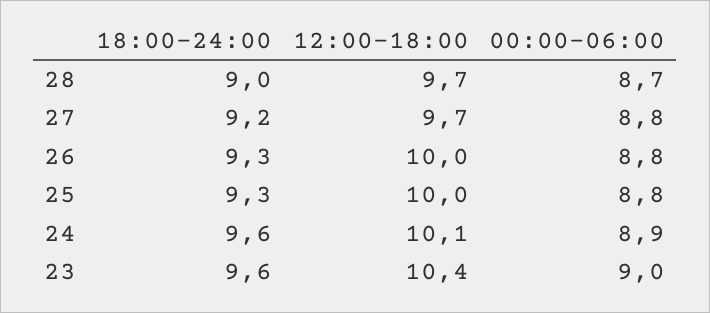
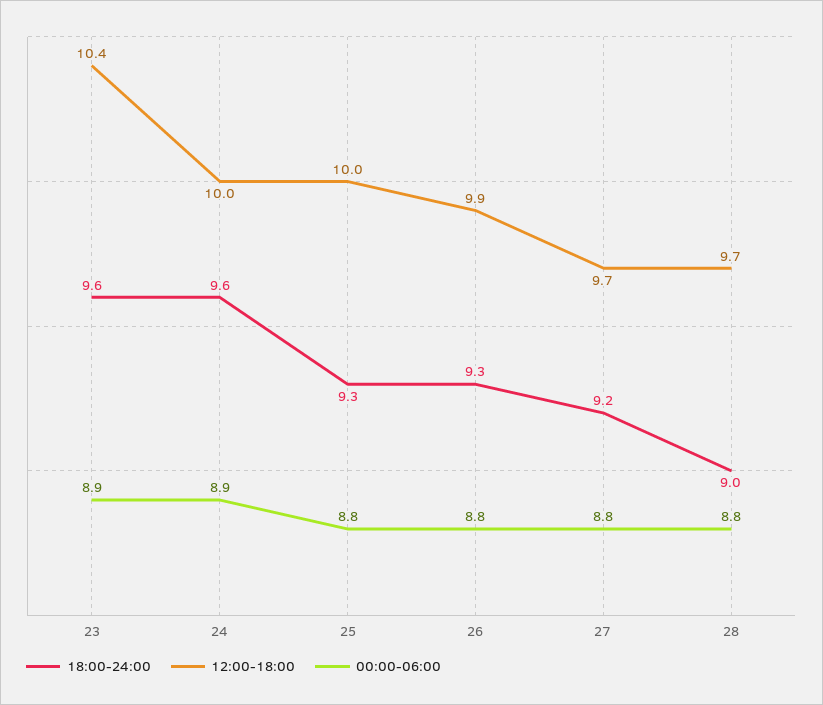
00:00-06:00, 28: 8.7 -> 8.8
12:00-18:00, 26: 10 -> 9.9
12:00-18:00, 24: 10.1 -> 10
00:00-06:00, 23: 9 -> 8.9

